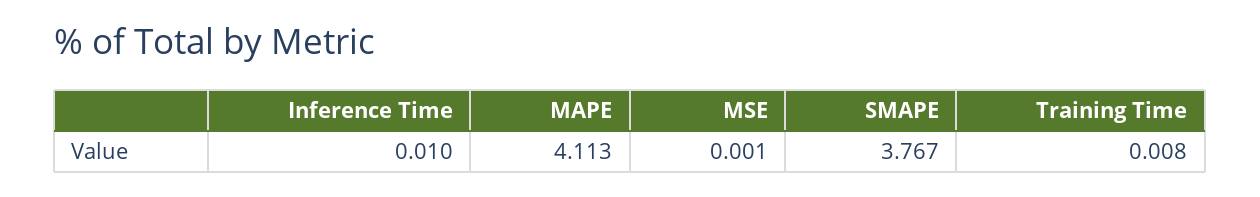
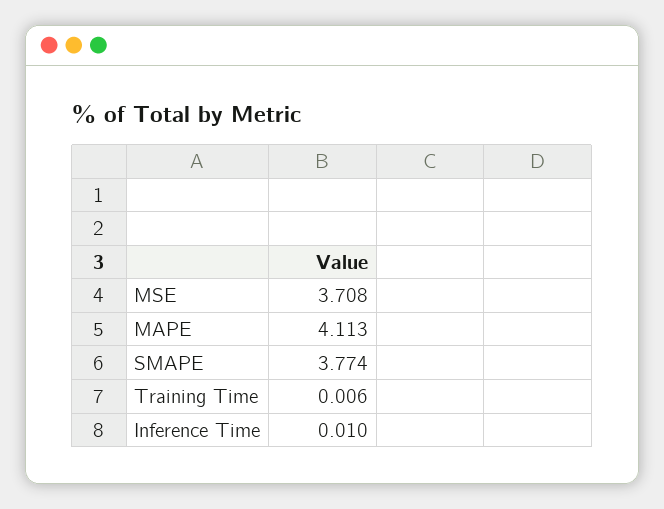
MSE: 0.001 -> 3.708
SMAPE: 3.767 -> 3.774
Training Time: 0.008 -> 0.006

